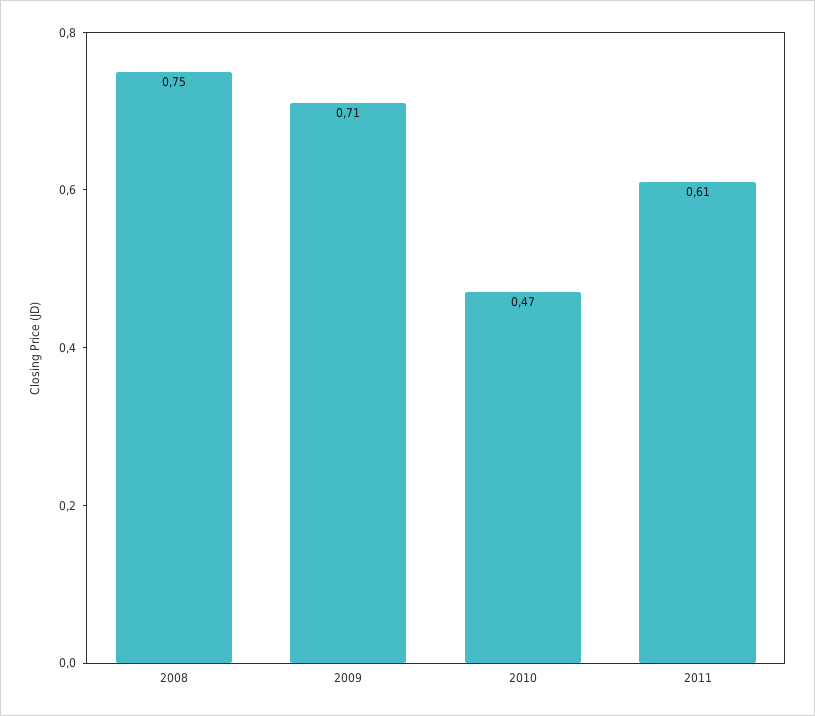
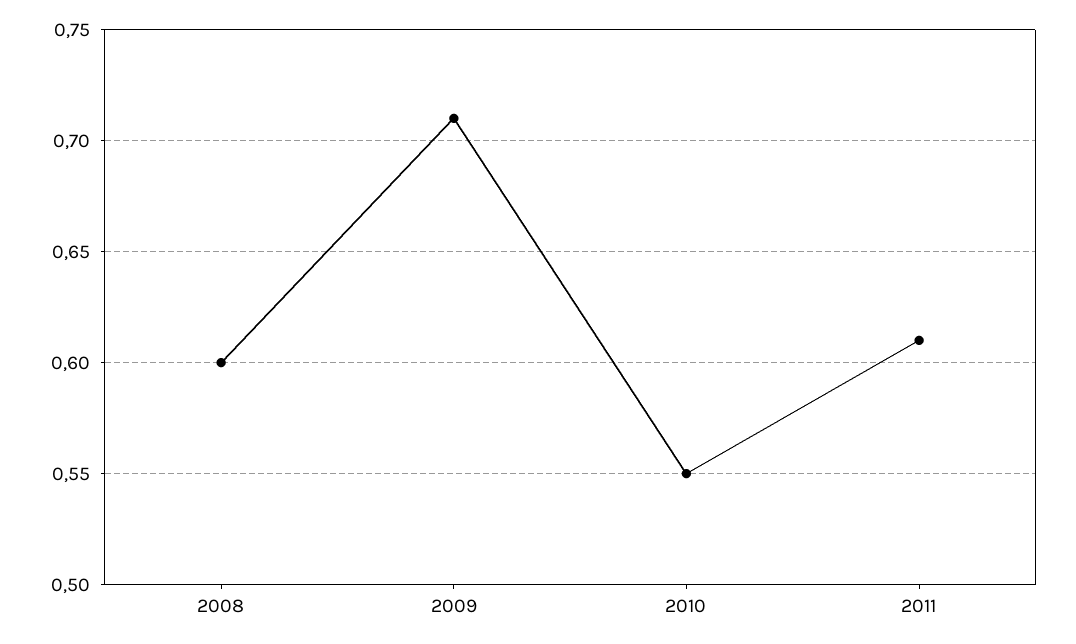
2008: 0.75 -> 0.6
2010: 0.47 -> 0.55

